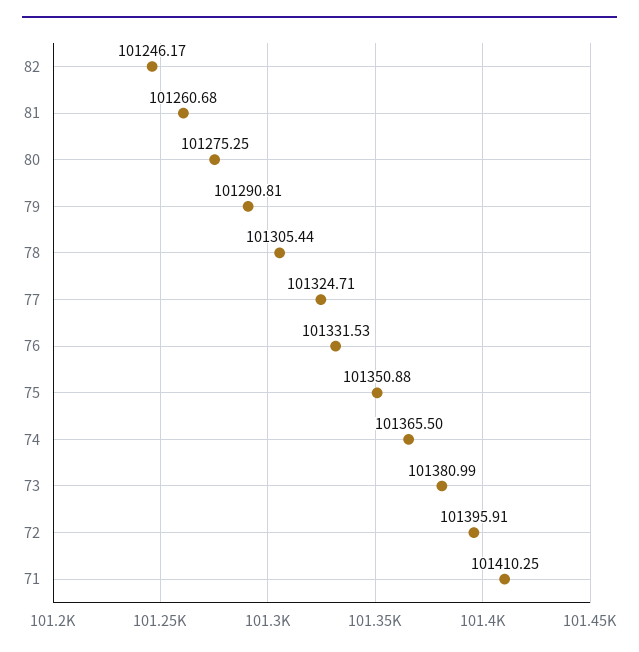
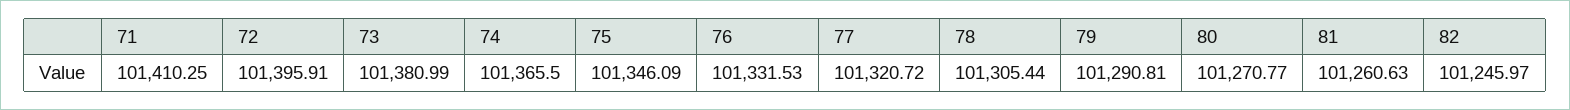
82: 101246.17 -> 101245.97
81: 101260.68 -> 101260.63
80: 101275.25 -> 101270.77
77: 101324.71 -> 101320.72
75: 101350.88 -> 101346.09

